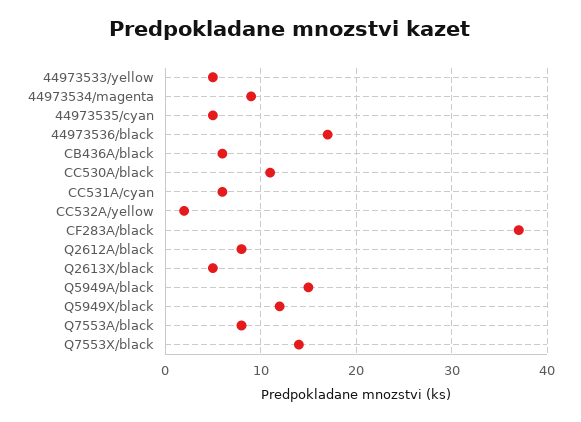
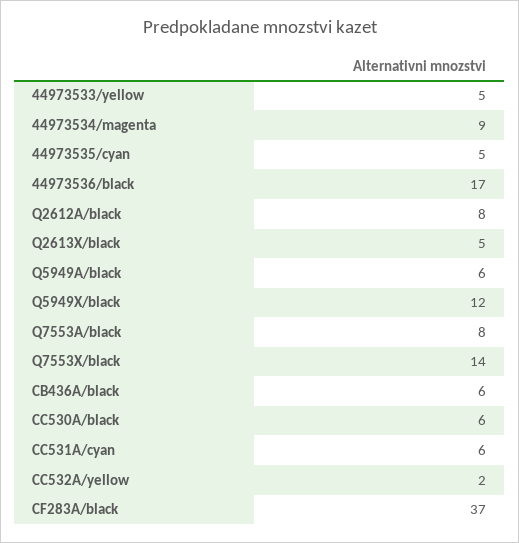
CC530A/black: 11 -> 6
Q5949A/black: 15 -> 6

